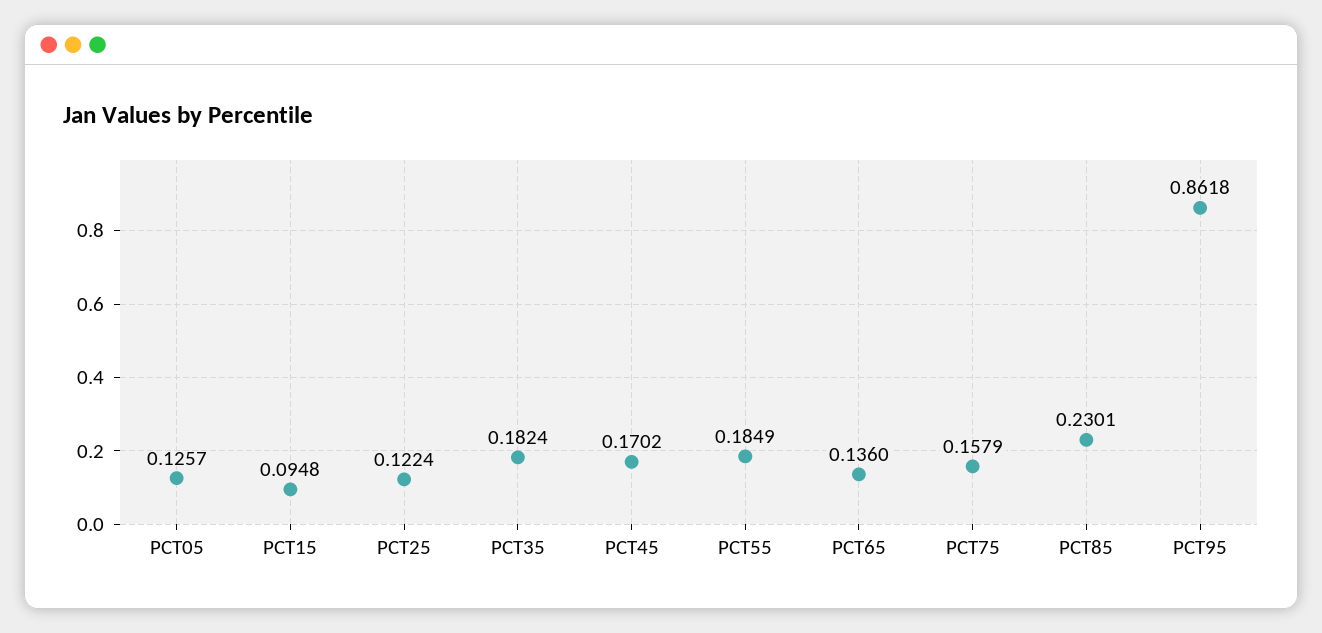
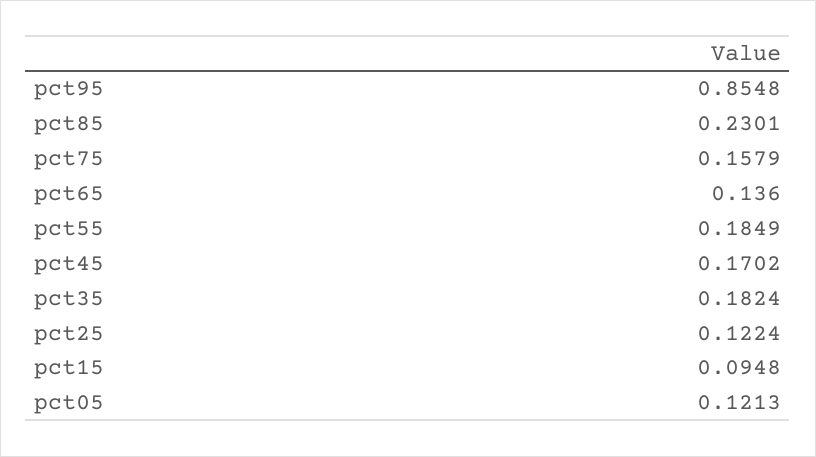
PCT05: 0.1257 -> 0.1213
PCT95: 0.8618 -> 0.8548

